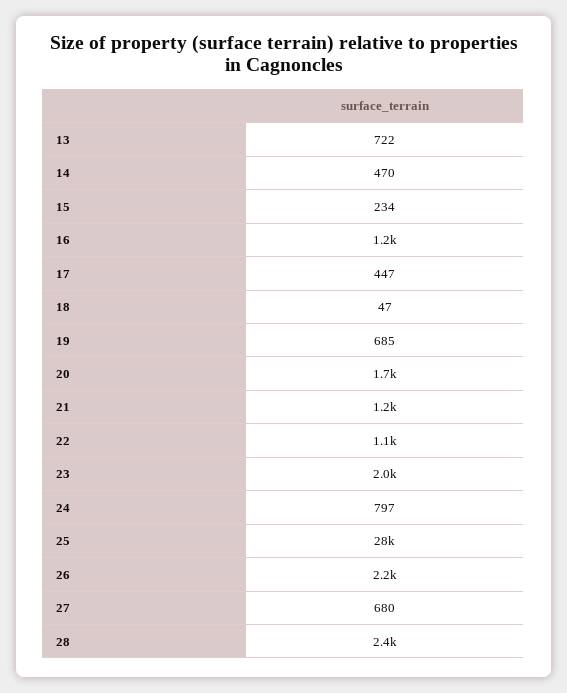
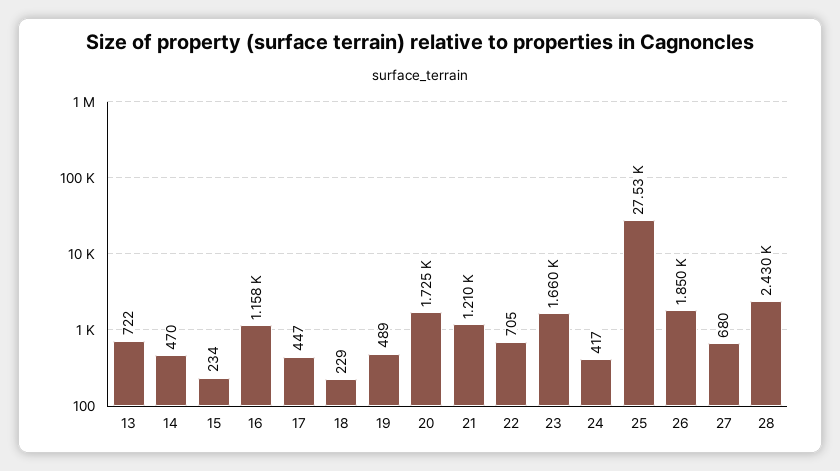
18: 47 -> 229
19: 685 -> 489
22: 1100 -> 705
23: 2000 -> 1660
24: 797 -> 417
26: 2200 -> 1850

